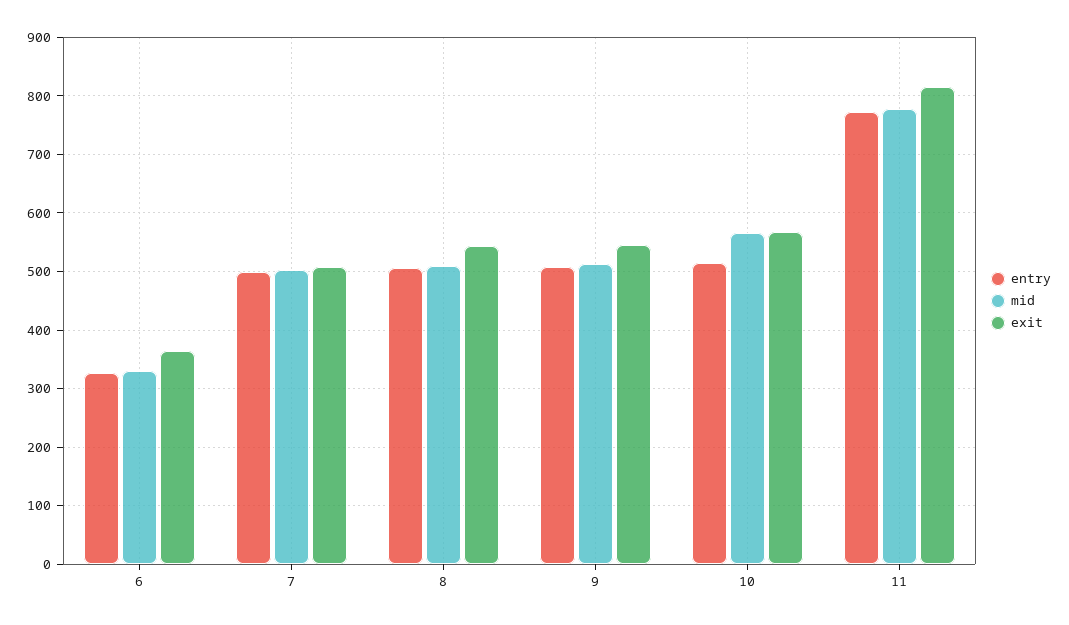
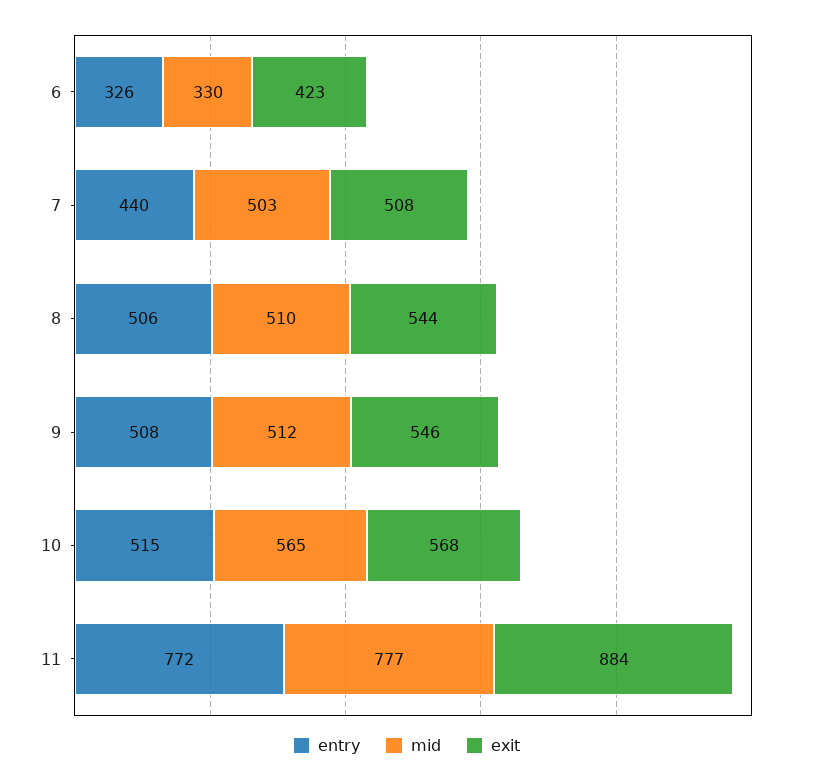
exit, 6: 360 -> 423
entry, 7: 500 -> 440
exit, 11: 820 -> 884

